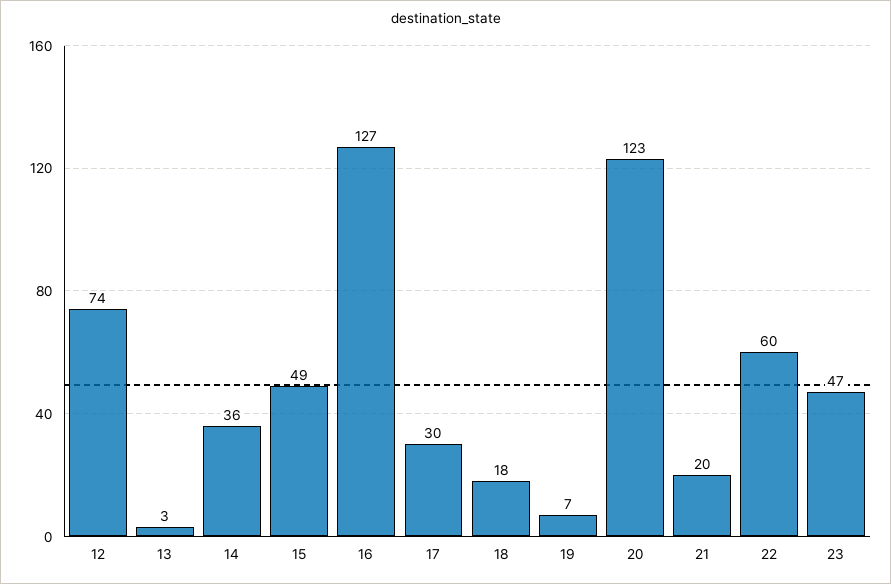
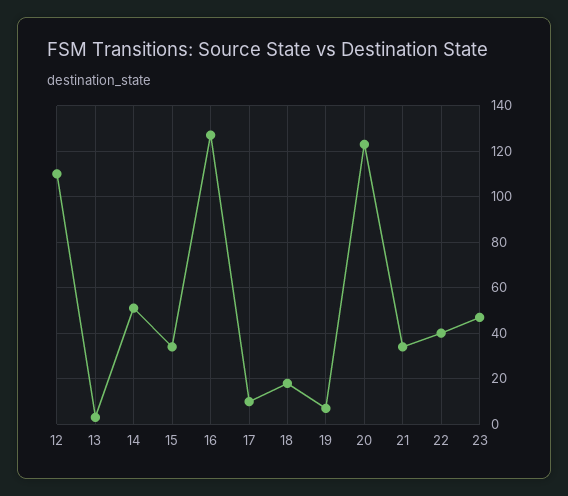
12: 74 -> 110
14: 36 -> 50
15: 49 -> 35
17: 30 -> 10
21: 20 -> 35
22: 60 -> 40

